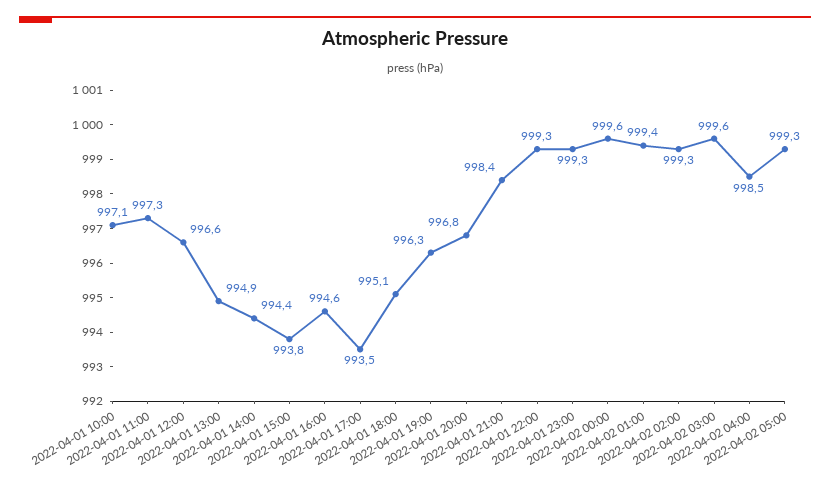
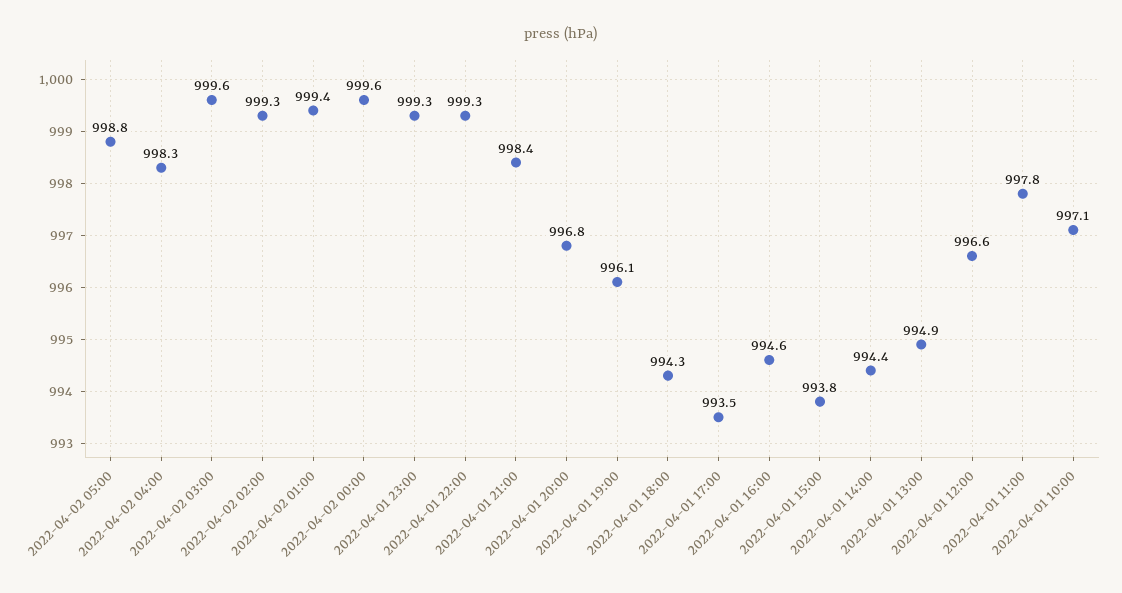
2022-04-01 11:00: 997.3 -> 997.8
2022-04-01 18:00: 995.1 -> 994.3
2022-04-01 19:00: 996.3 -> 996.1
2022-04-02 04:00: 998.5 -> 998.3
2022-04-02 05:00: 999.3 -> 998.8

